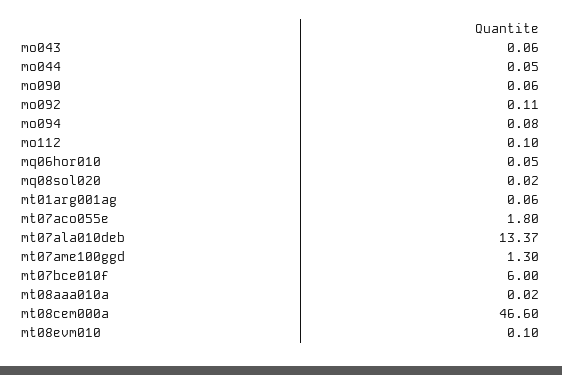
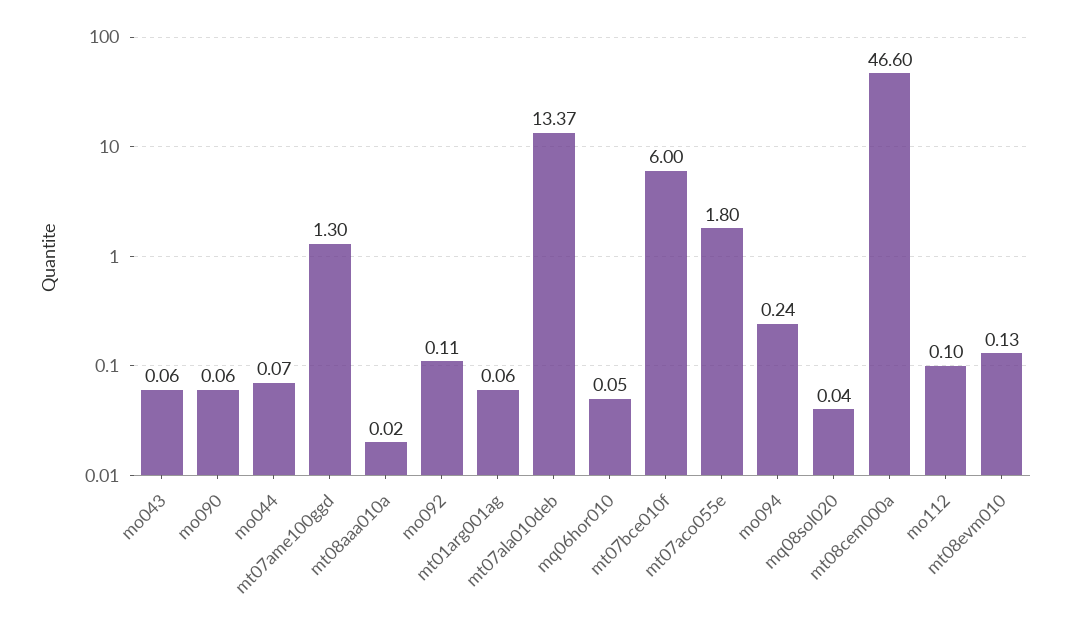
mo044: 0.05 -> 0.07
mo094: 0.08 -> 0.24
mq08sol020: 0.02 -> 0.04
mt08evm010: 0.1 -> 0.13

